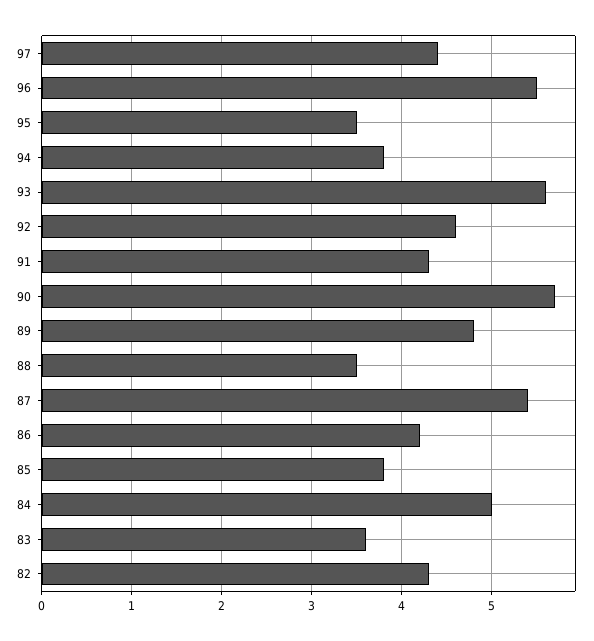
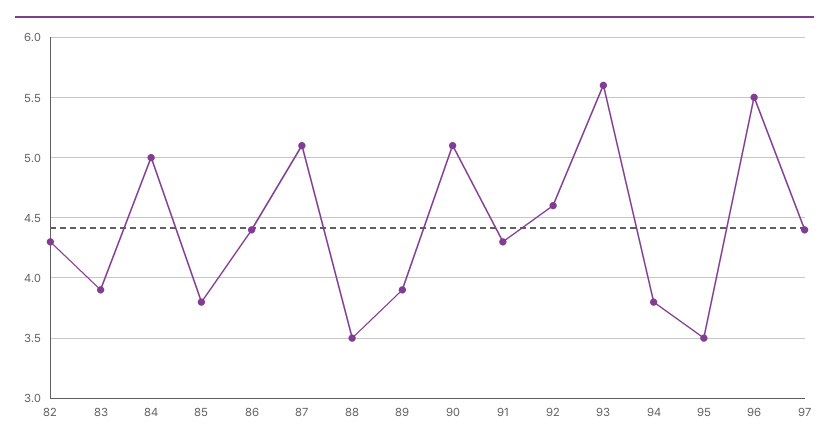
90: 5.7 -> 5.1
89: 4.8 -> 3.9
87: 5.4 -> 5.1
86: 4.2 -> 4.4
83: 3.6 -> 3.9

